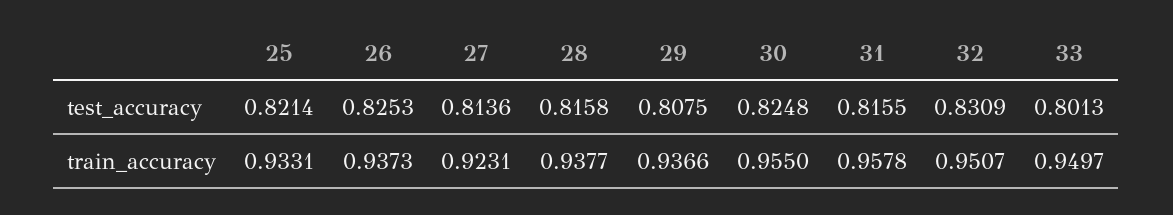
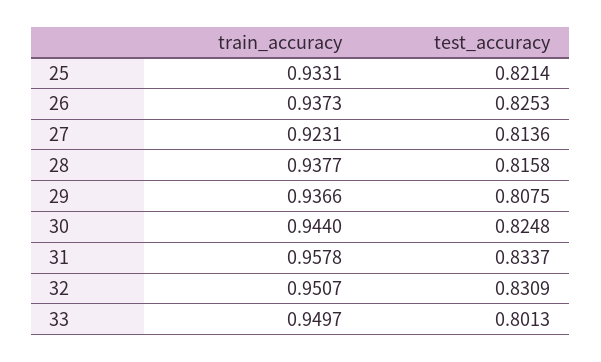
31, test_accuracy: 0.8155 -> 0.8337
30, train_accuracy: 0.955 -> 0.944

